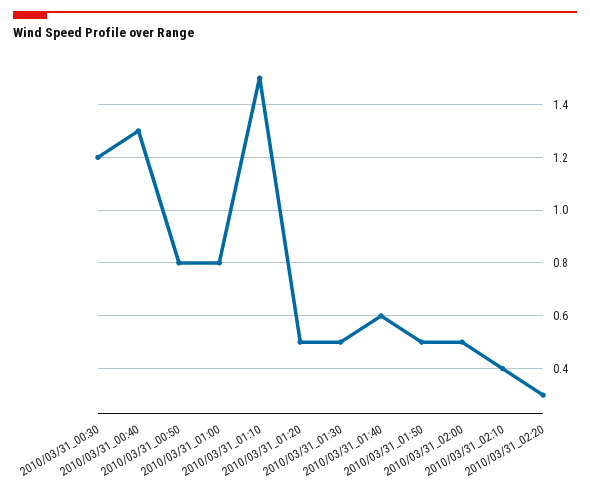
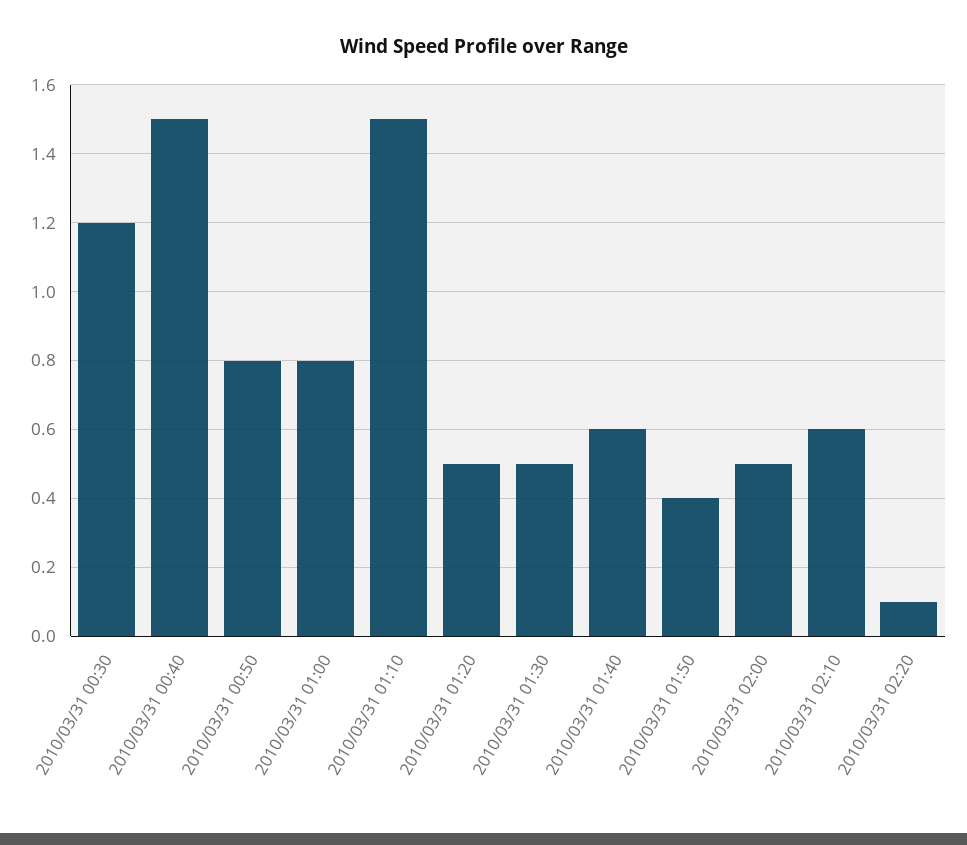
2010/03/31_00:40: 1.3 -> 1.5
2010/03/31_01:50: 0.5 -> 0.4
2010/03/31_02:10: 0.4 -> 0.6
2010/03/31_02:20: 0.3 -> 0.1

